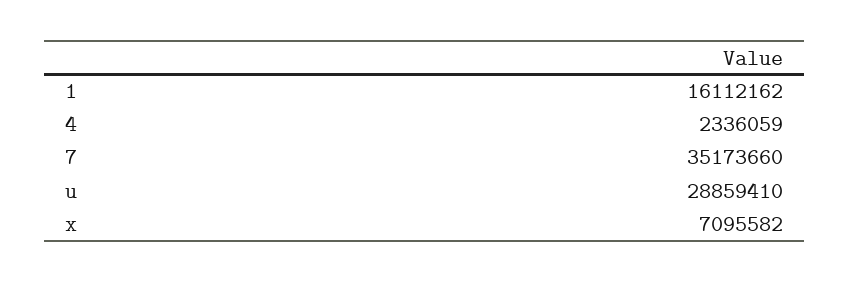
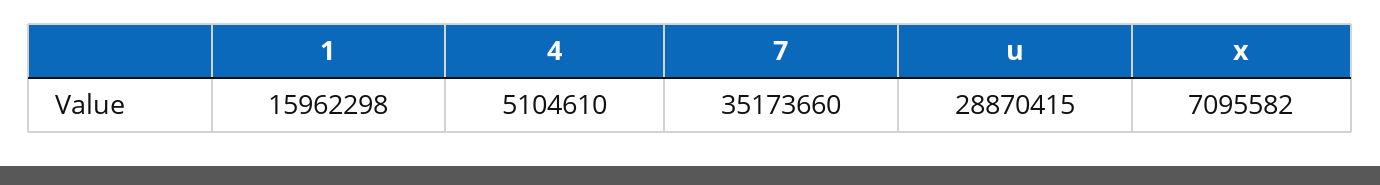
1: 16112162 -> 15962298
4: 2336059 -> 5104610
u: 28859410 -> 28870415

